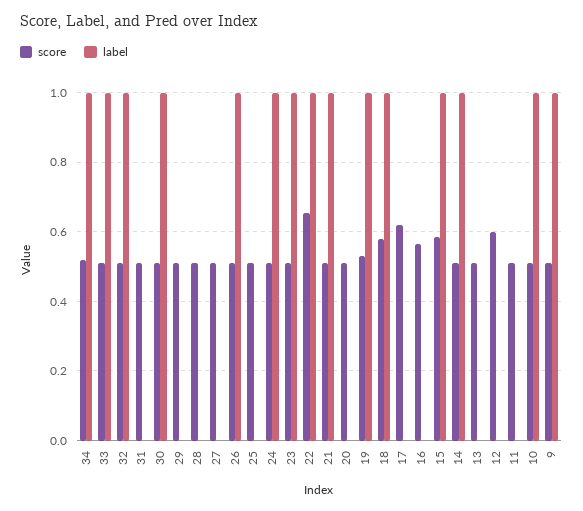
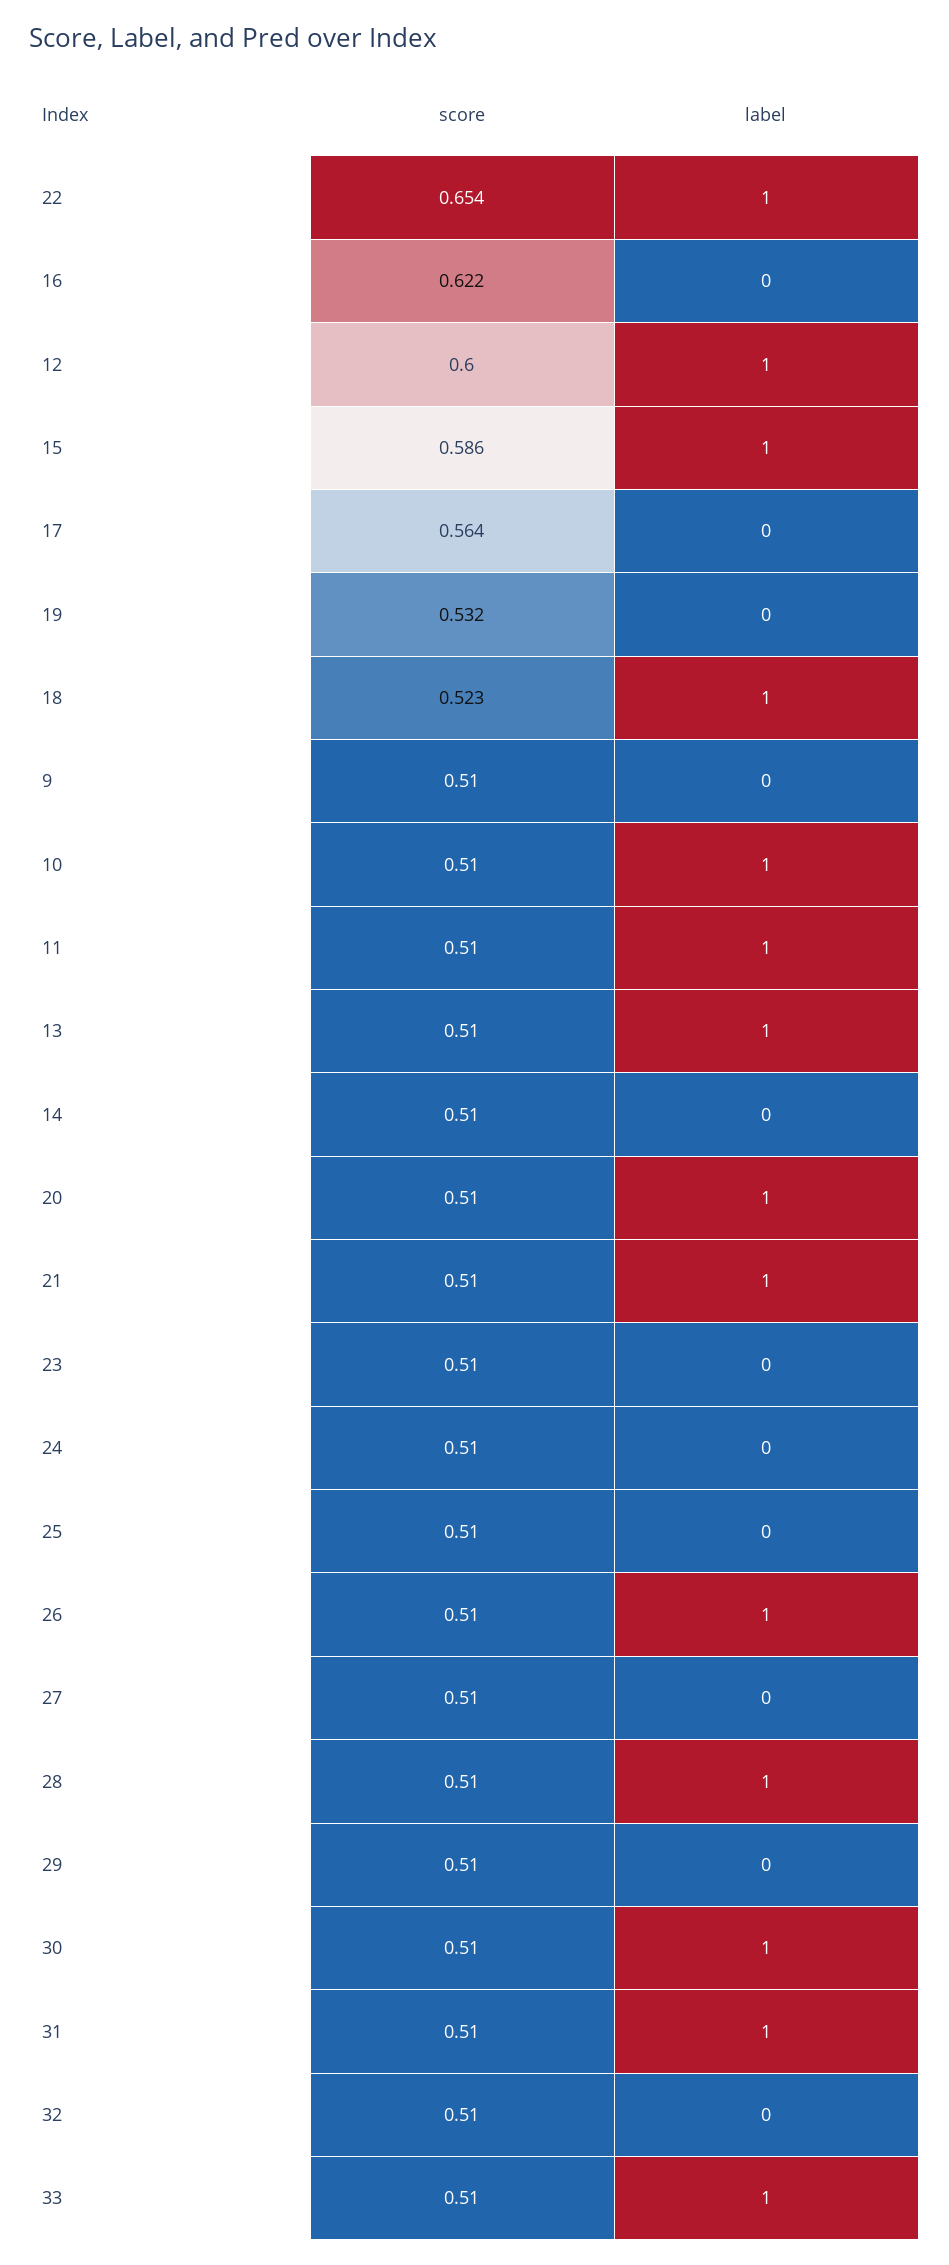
score, 34: 0.52 -> none
label, 34: 1 -> none
label, 32: 1 -> 0
label, 31: 0 -> 1
label, 28: 0 -> 1
label, 24: 1 -> 0
label, 23: 1 -> 0
label, 20: 0 -> 1
label, 19: 1 -> 0
score, 18: 0.58 -> 0.523
score, 17: 0.62 -> 0.564
score, 16: 0.56 -> 0.622
label, 14: 1 -> 0
label, 13: 0 -> 1
label, 12: 0 -> 1
label, 11: 0 -> 1
label, 9: 1 -> 0

